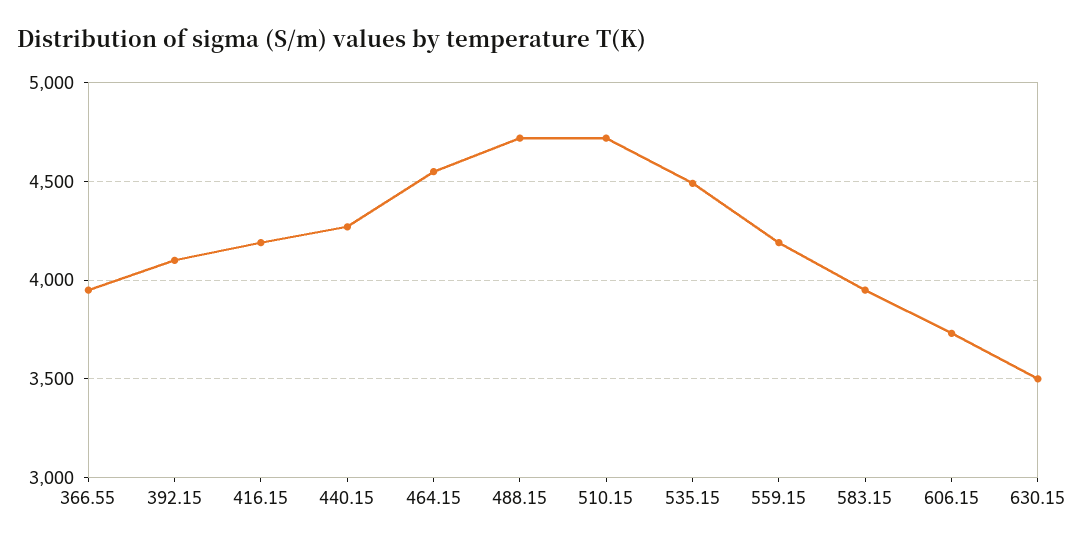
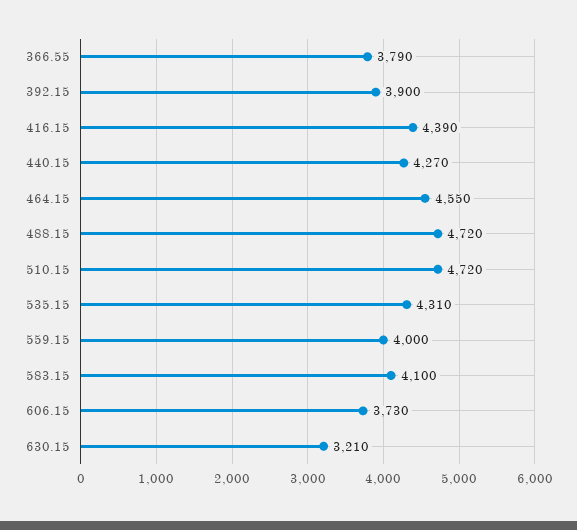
366.55: 3950 -> 3790
392.15: 4100 -> 3900
416.15: 4200 -> 4390
535.15: 4500 -> 4310
559.15: 4200 -> 4000
583.15: 3950 -> 4100
630.15: 3500 -> 3210

